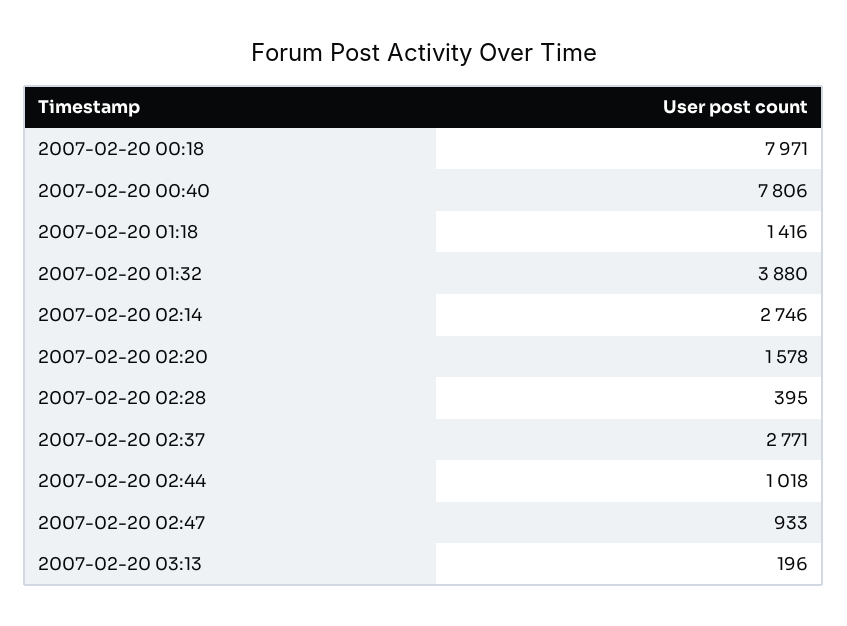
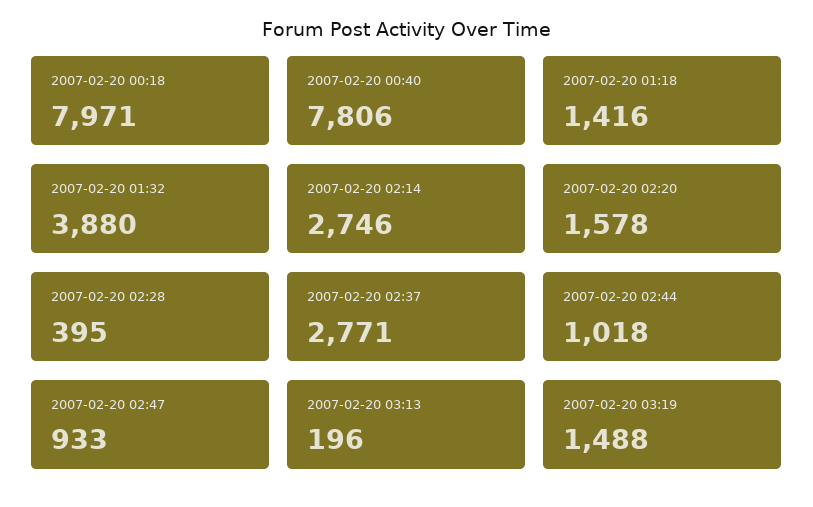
2007-02-20 03:19: none -> 1488

